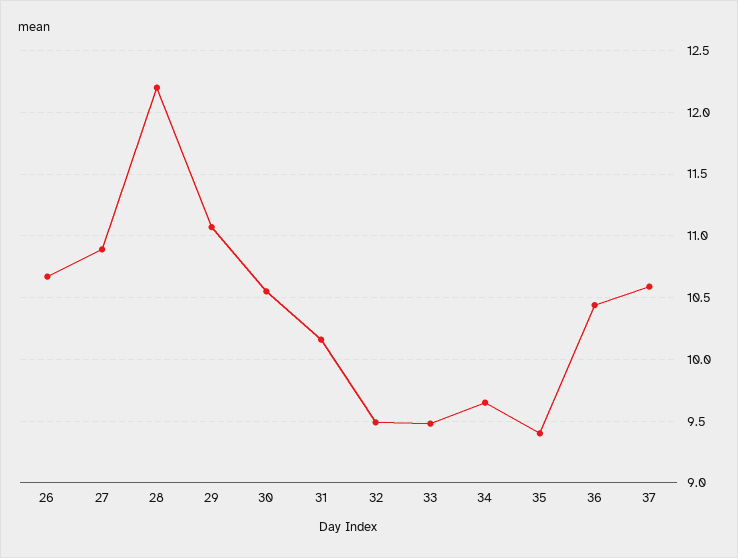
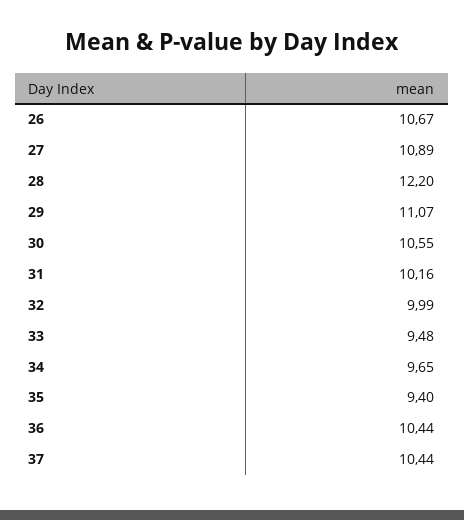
32: 9.5 -> 9.99
37: 10.6 -> 10.44

